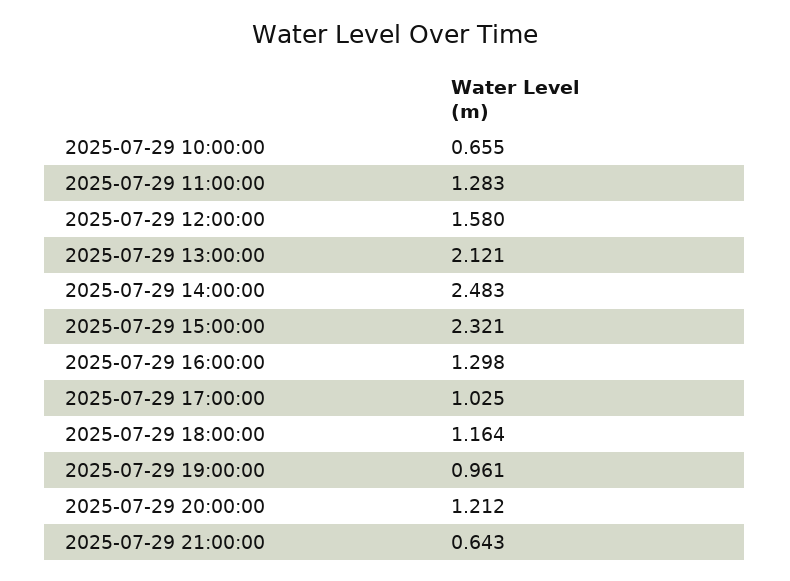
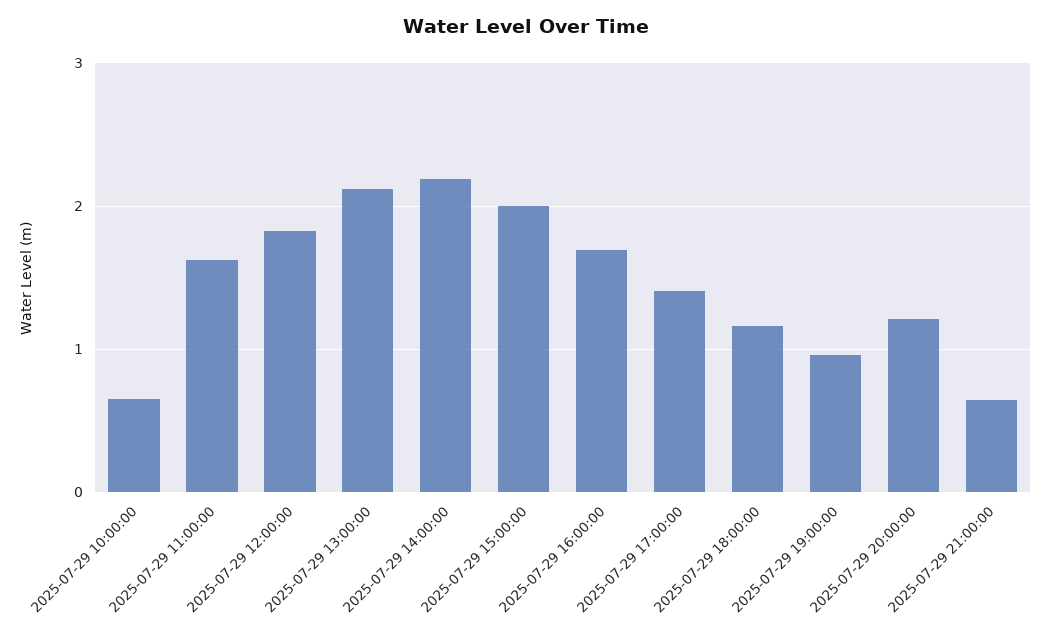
2025-07-29 11:00:00: 1.283 -> 1.6
2025-07-29 12:00:00: 1.58 -> 1.8
2025-07-29 14:00:00: 2.483 -> 2.2
2025-07-29 15:00:00: 2.321 -> 2
2025-07-29 16:00:00: 1.298 -> 1.7
2025-07-29 17:00:00: 1.025 -> 1.4

